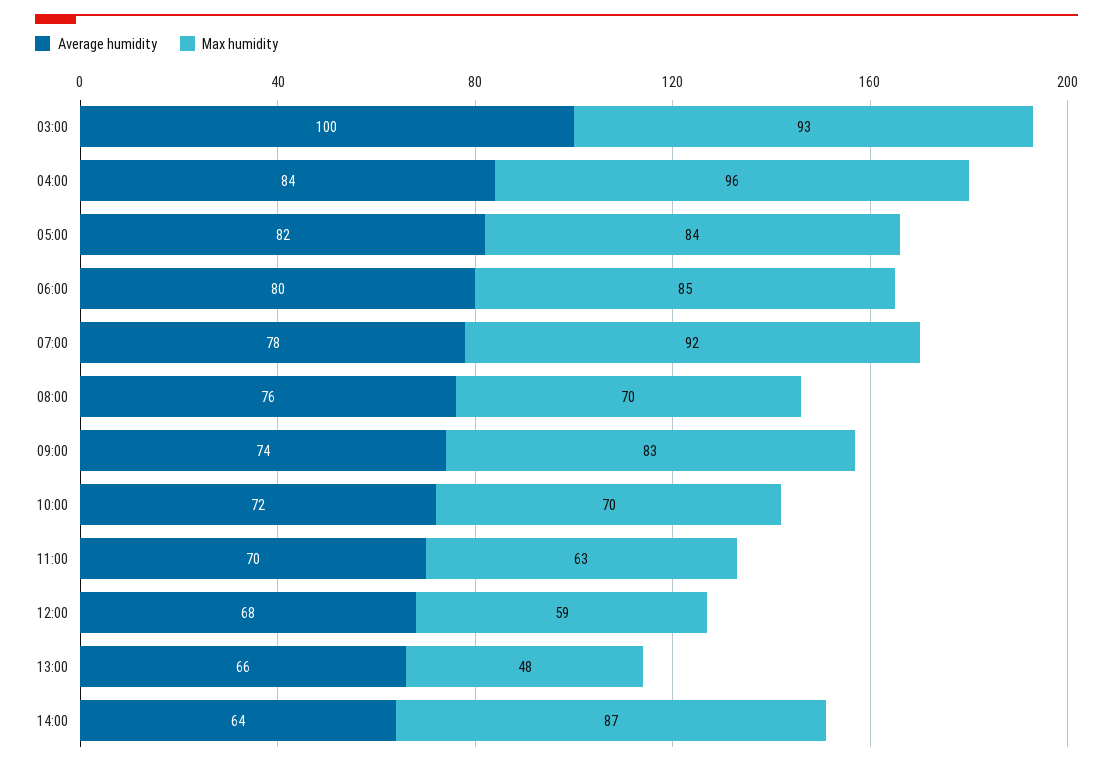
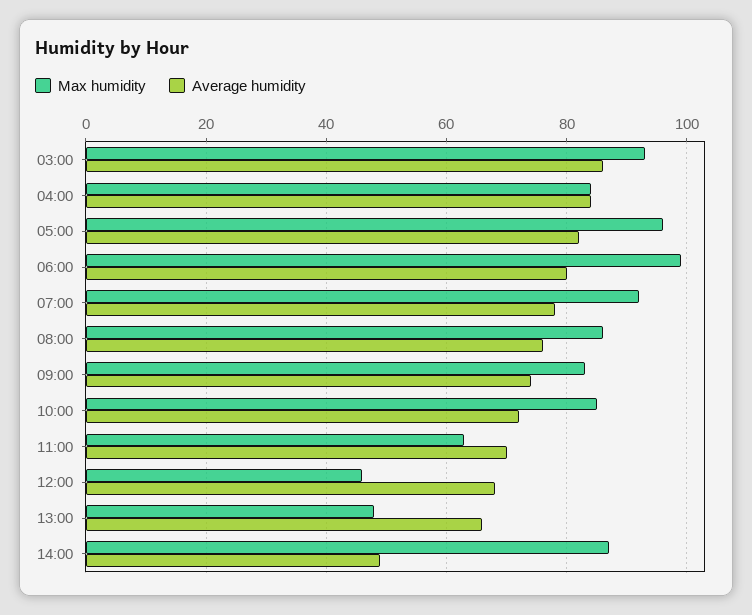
Average humidity, 03:00: 100 -> 85
Max humidity, 04:00: 96 -> 85
Max humidity, 05:00: 84 -> 95
Max humidity, 06:00: 85 -> 100
Max humidity, 08:00: 70 -> 85
Max humidity, 10:00: 70 -> 85
Max humidity, 12:00: 59 -> 45
Average humidity, 14:00: 64 -> 50

